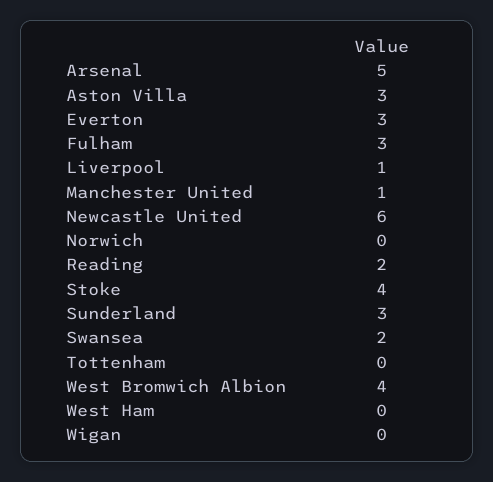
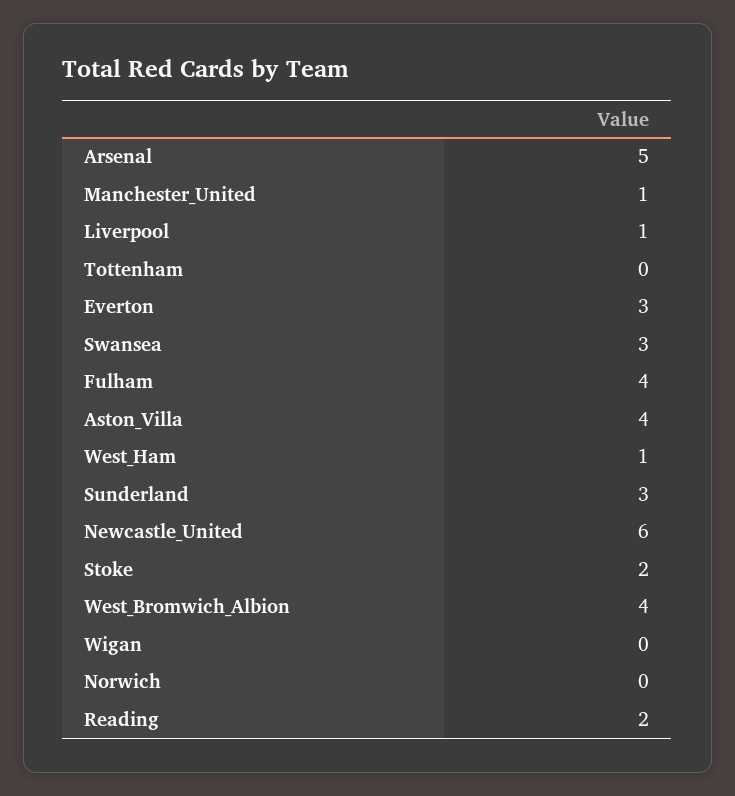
Aston Villa: 3 -> 4
Fulham: 3 -> 4
Stoke: 4 -> 2
Swansea: 2 -> 3
West Ham: 0 -> 1

